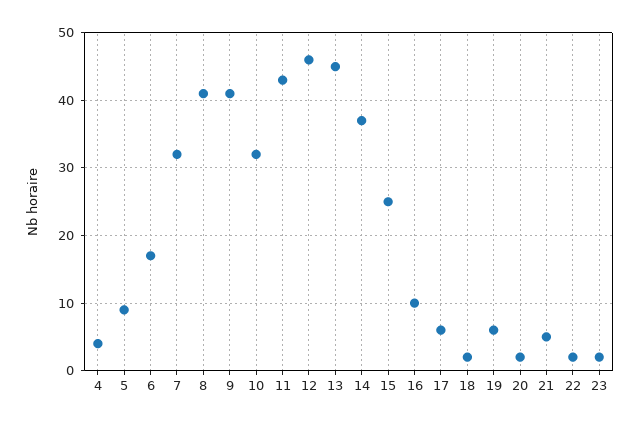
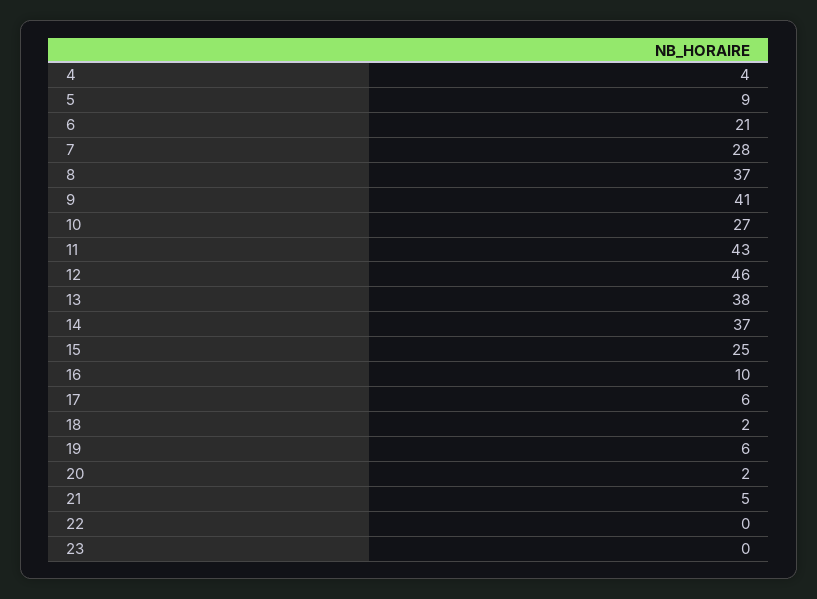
6: 17 -> 21
7: 32 -> 28
8: 41 -> 37
10: 32 -> 27
13: 45 -> 38
22: 2 -> 0
23: 2 -> 0

